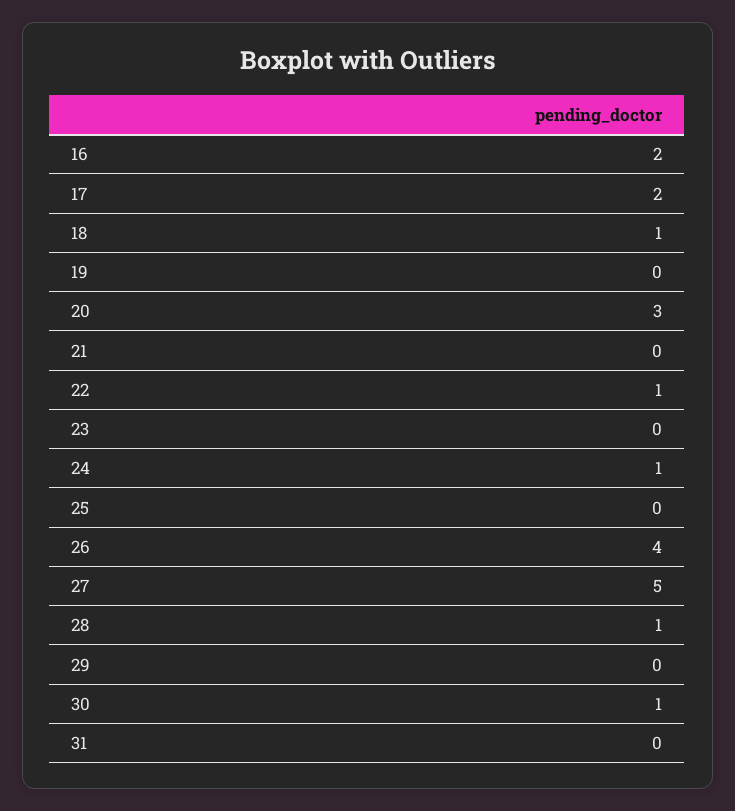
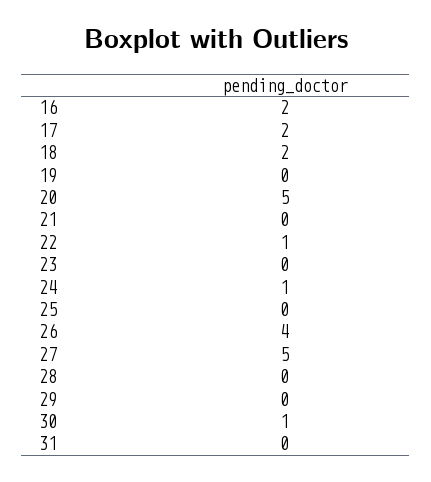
18: 1 -> 2
20: 3 -> 5
28: 1 -> 0

